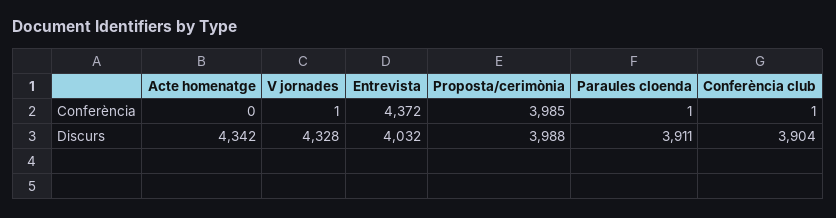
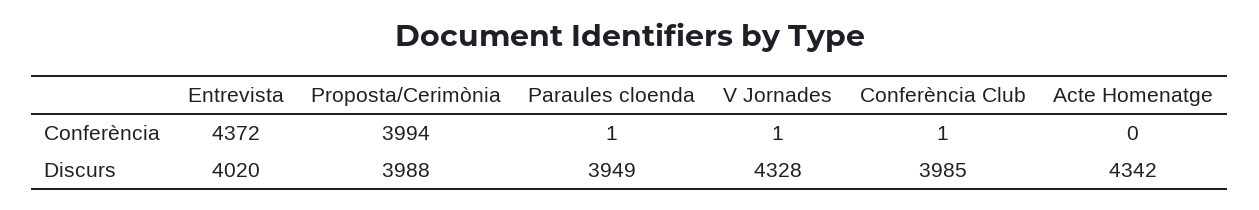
Proposta/cerimònia, Conferència: 3985 -> 3994
Entrevista, Discurs: 4032 -> 4020
Paraules cloenda, Discurs: 3911 -> 3949
Conferència club, Discurs: 3904 -> 3985

